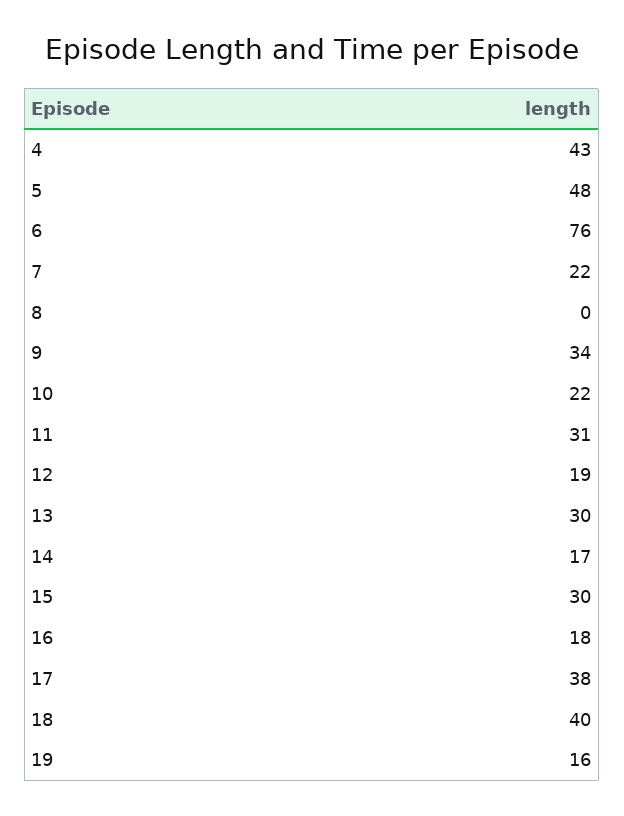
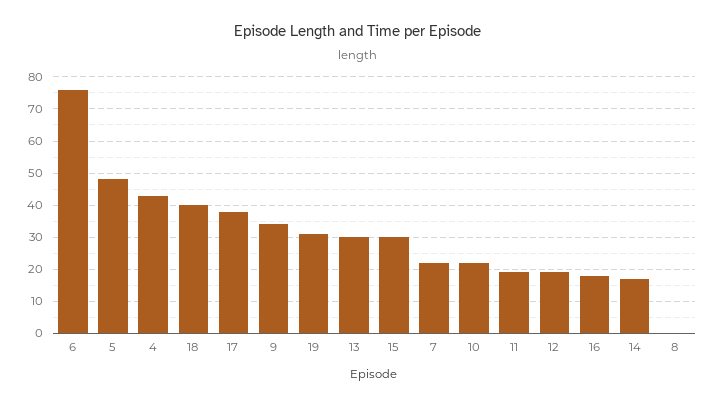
11: 31 -> 20
19: 16 -> 30

